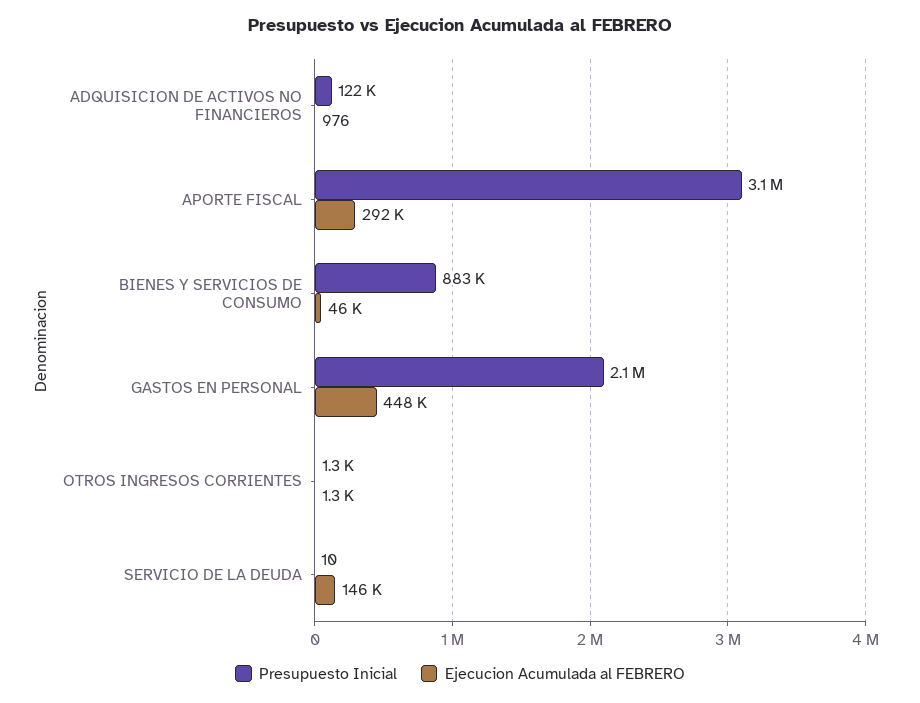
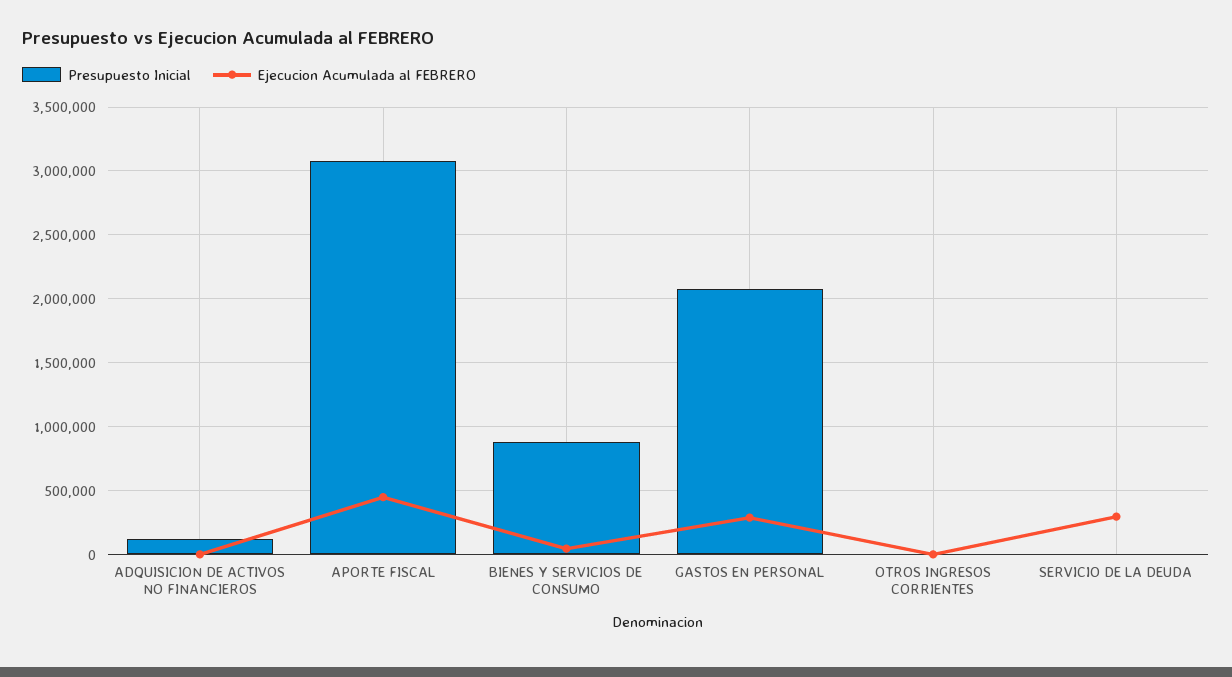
Ejecucion Acumulada al FEBRERO, APORTE FISCAL: 292000 -> 450000
Ejecucion Acumulada al FEBRERO, GASTOS EN PERSONAL: 448000 -> 300000
Ejecucion Acumulada al FEBRERO, SERVICIO DE LA DEUDA: 146000 -> 300000

